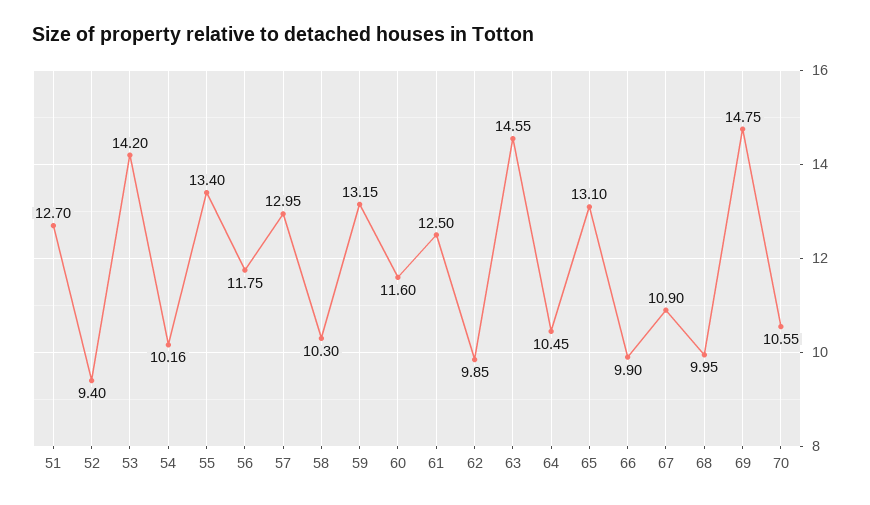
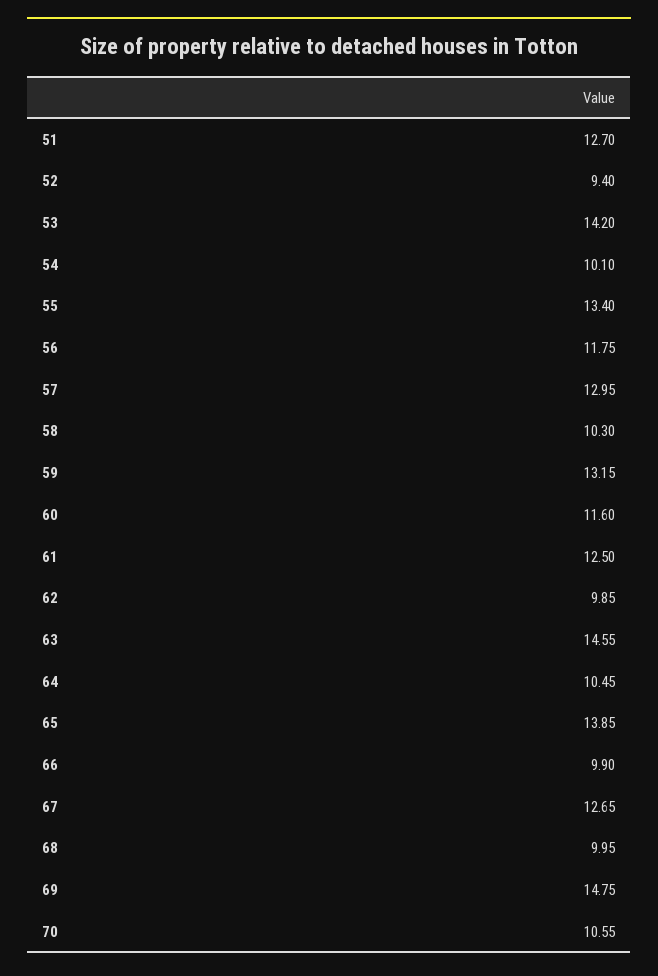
54: 10.16 -> 10.1
65: 13.1 -> 13.85
67: 10.9 -> 12.65

